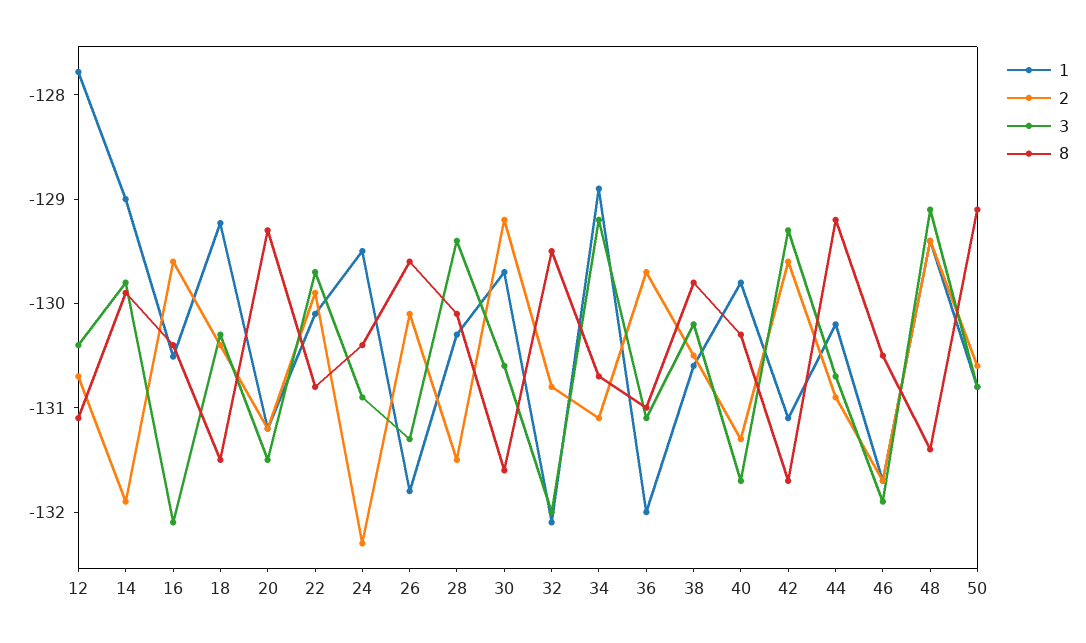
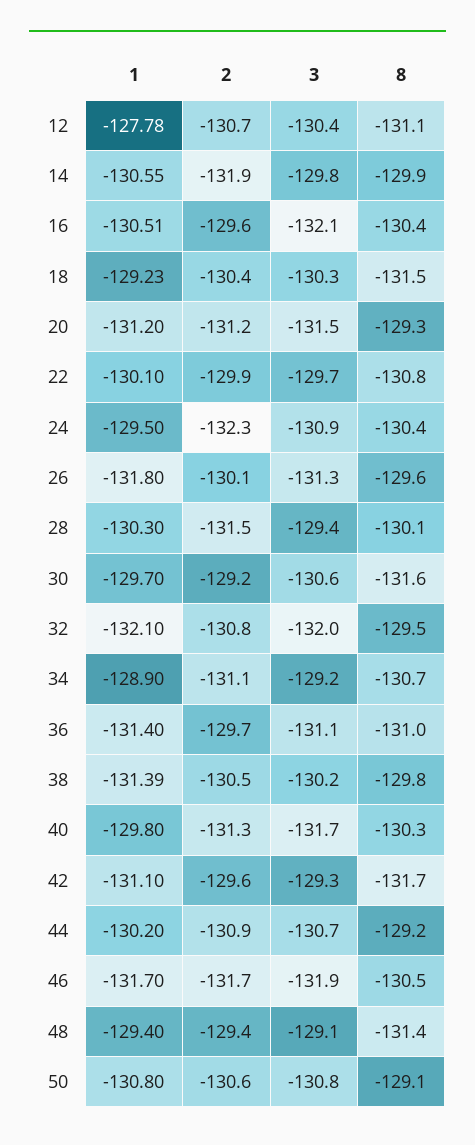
1, 14: -129 -> -130.55
1, 36: -132 -> -131.4
1, 38: -130.6 -> -131.39

